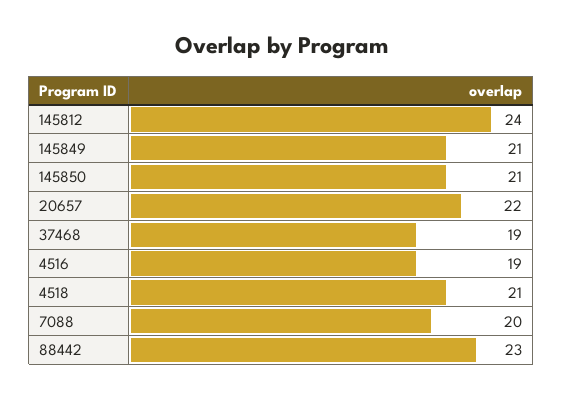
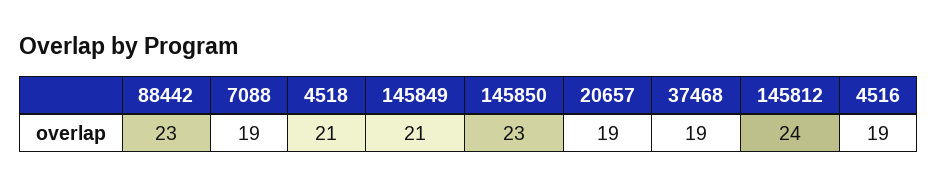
145850: 21 -> 23
20657: 22 -> 19
7088: 20 -> 19

